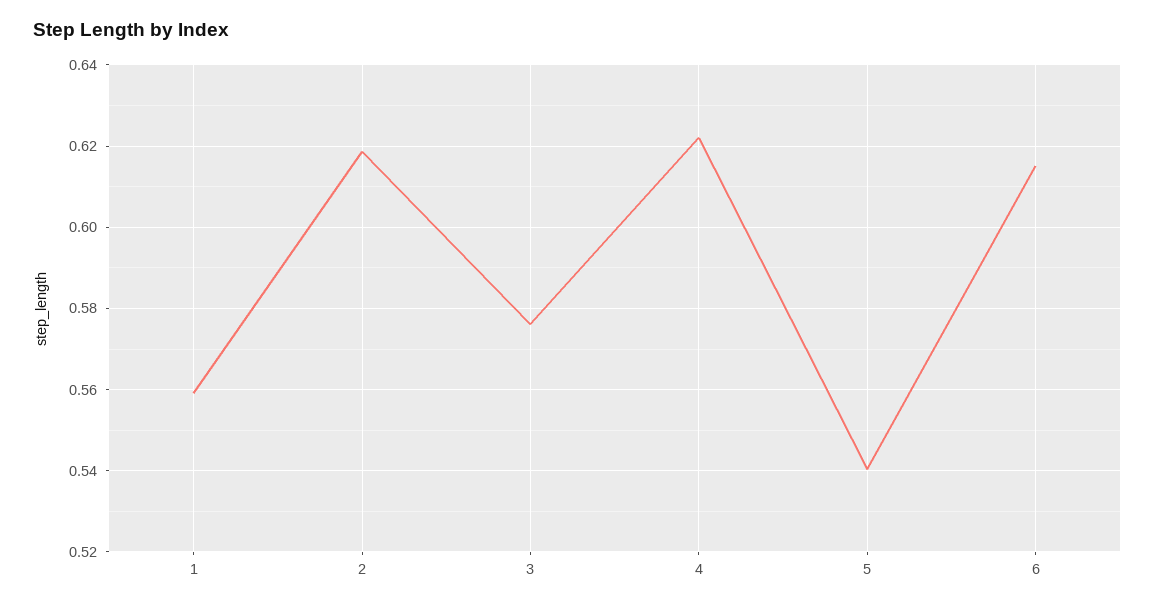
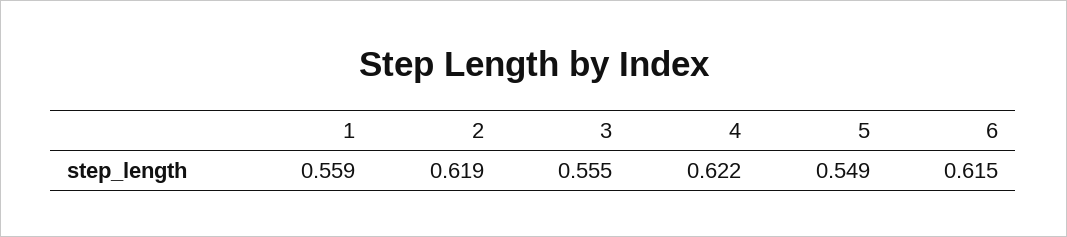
3: 0.576 -> 0.555
5: 0.54 -> 0.549

